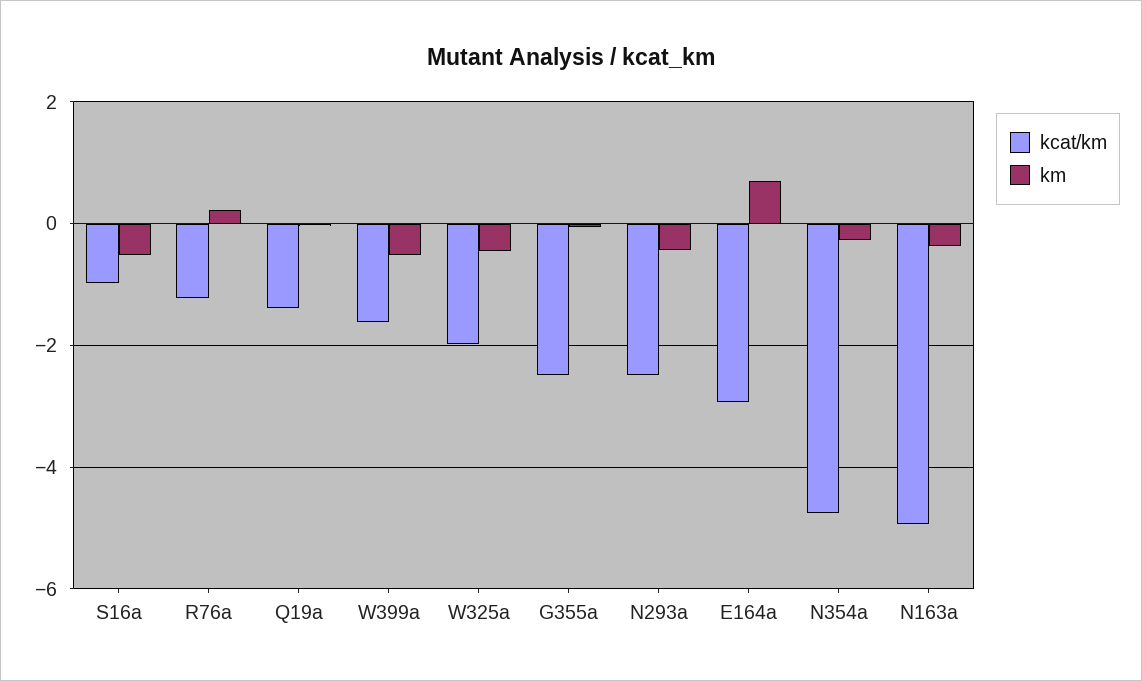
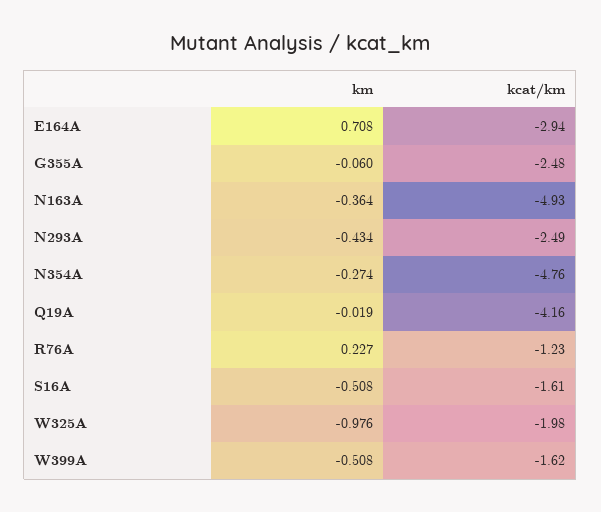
kcat/km, S16a: -1 -> -1.61
kcat/km, Q19a: -1.4 -> -4.16
km, W325a: -0.4 -> -0.976

